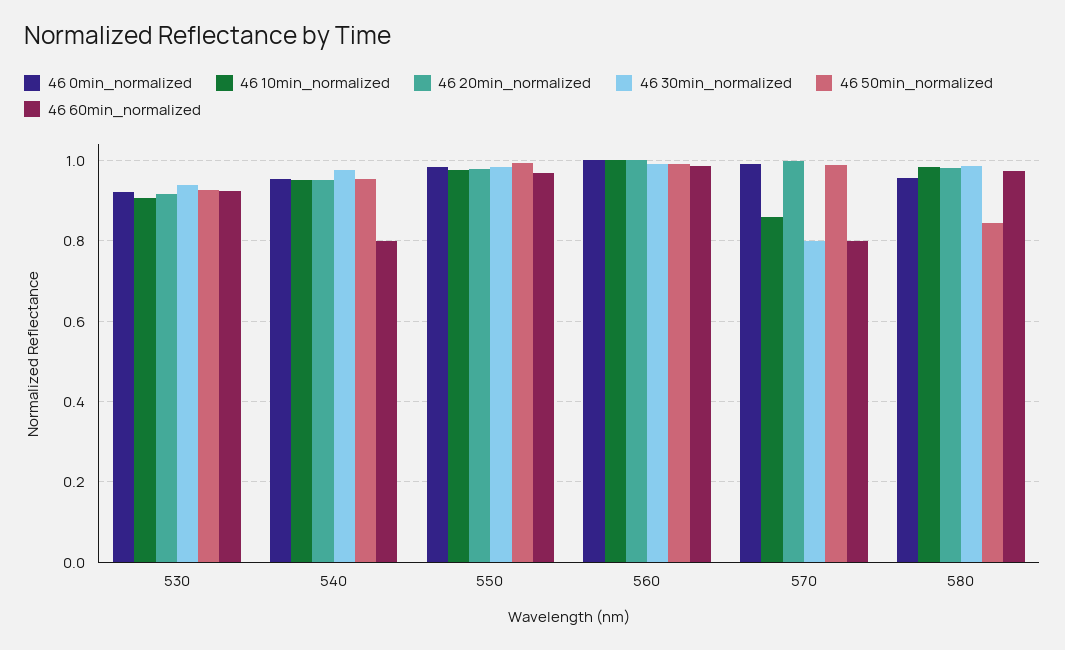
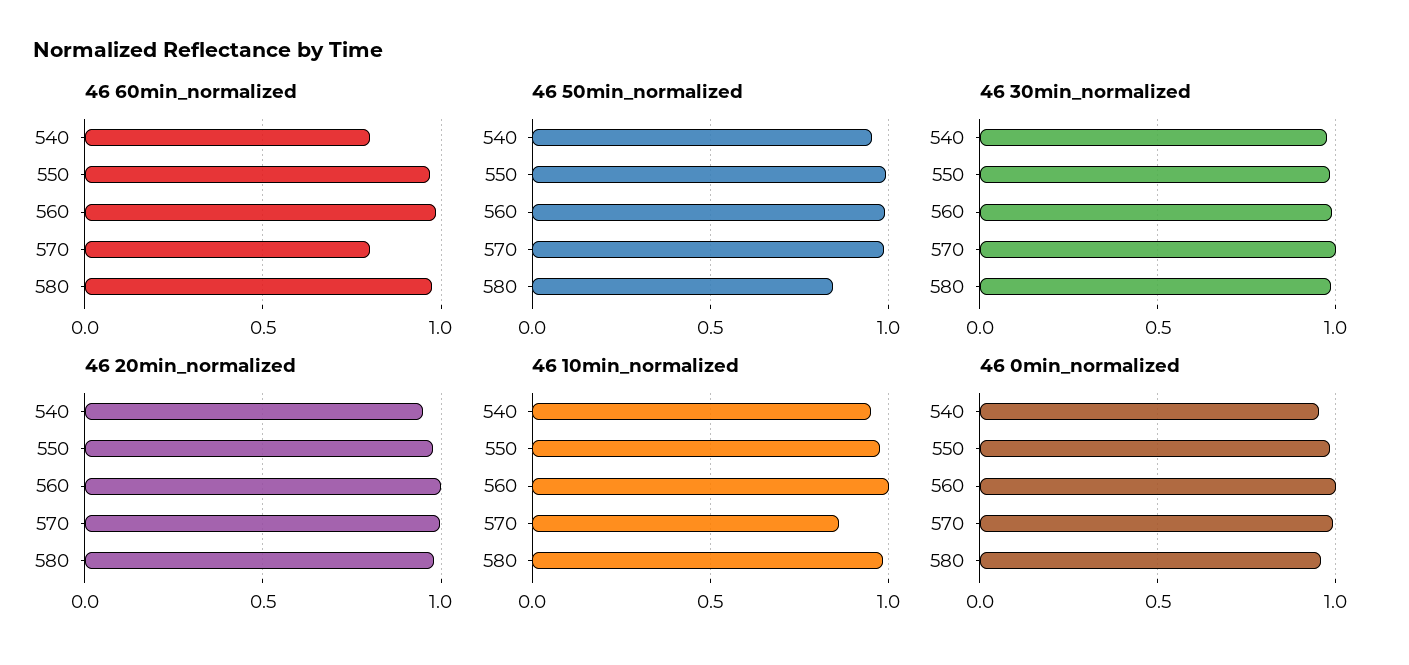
46 0min_normalized, 530: 0.92 -> none
46 10min_normalized, 530: 0.9 -> none
46 20min_normalized, 530: 0.92 -> none
46 30min_normalized, 530: 0.94 -> none
46 50min_normalized, 530: 0.92 -> none
46 60min_normalized, 530: 0.92 -> none
46 30min_normalized, 570: 0.8 -> 1

